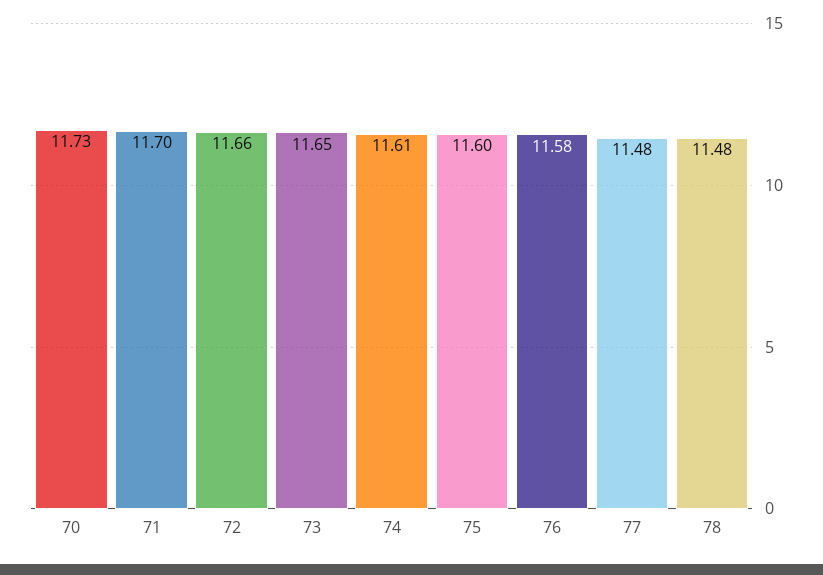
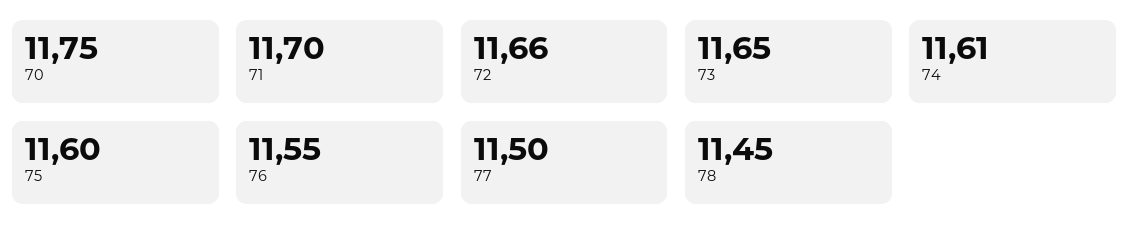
70: 11.73 -> 11.75
76: 11.58 -> 11.55
77: 11.48 -> 11.5
78: 11.48 -> 11.45

